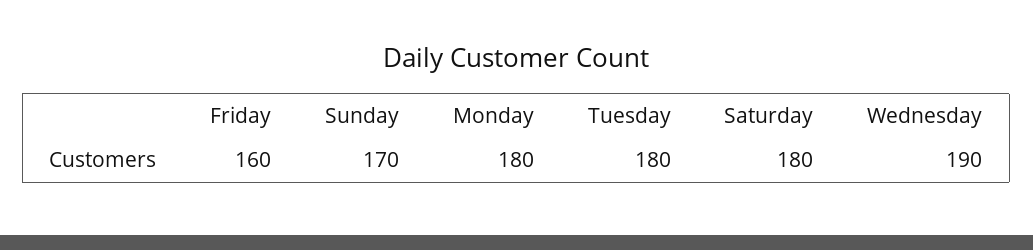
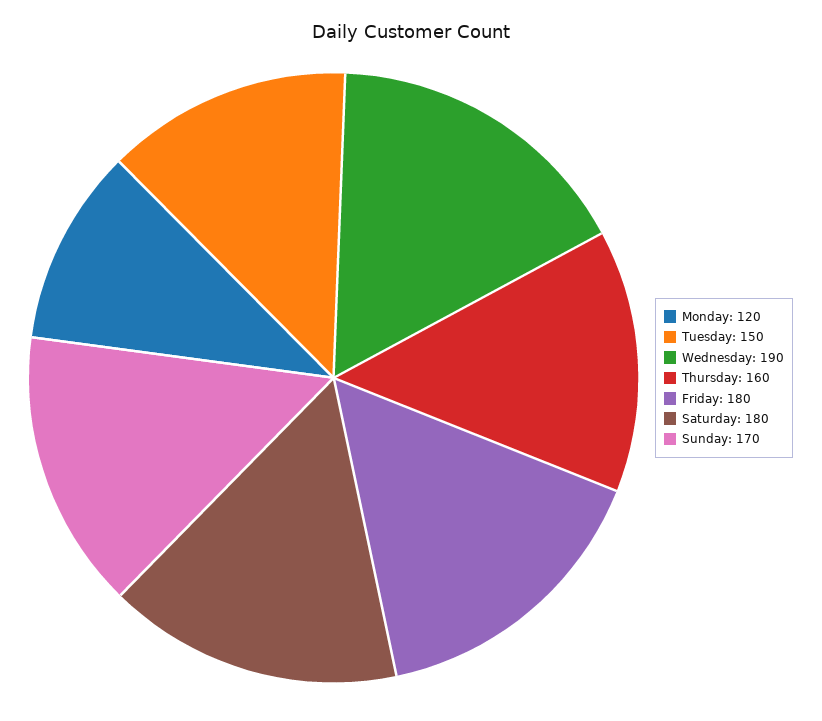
Friday: 160 -> 180
Monday: 180 -> 120
Tuesday: 180 -> 150
Thursday: none -> 160

